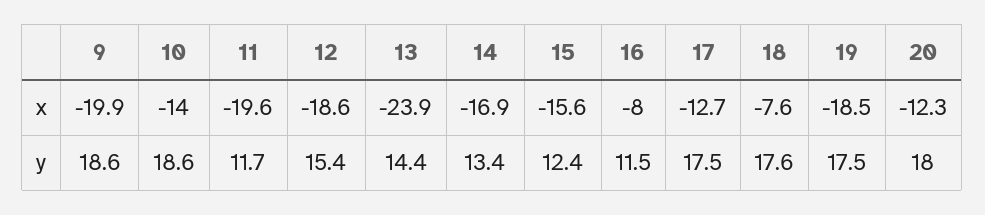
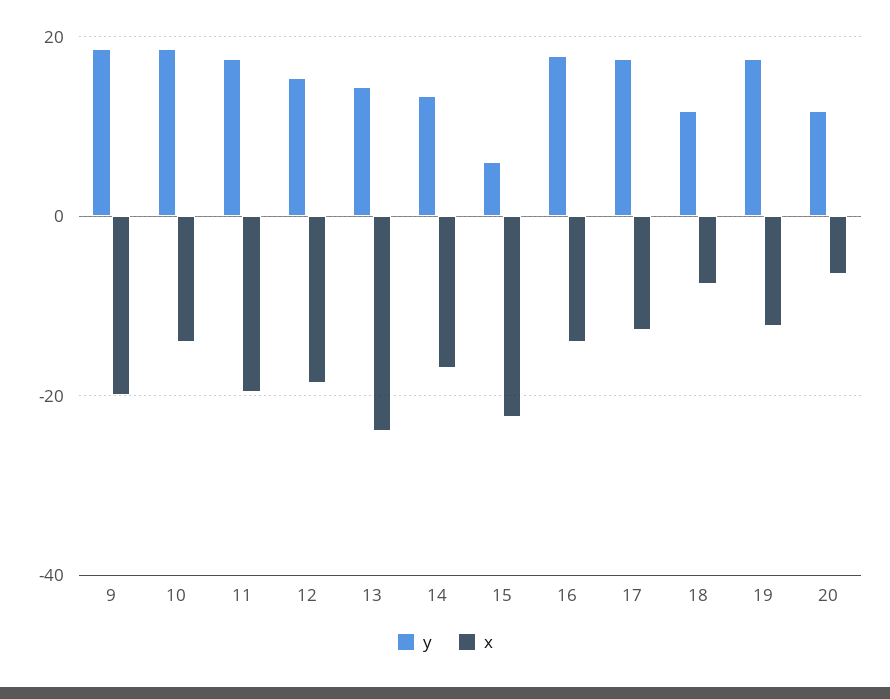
x, 15: -15.6 -> -22
x, 16: -8 -> -14
x, 19: -18.5 -> -12
x, 20: -12.3 -> -6
y, 11: 11.7 -> 18
y, 15: 12.4 -> 6
y, 16: 11.5 -> 18
y, 18: 17.6 -> 12
y, 20: 18 -> 12

